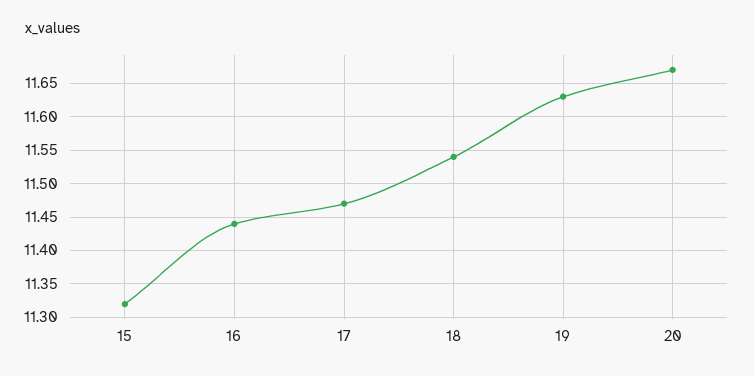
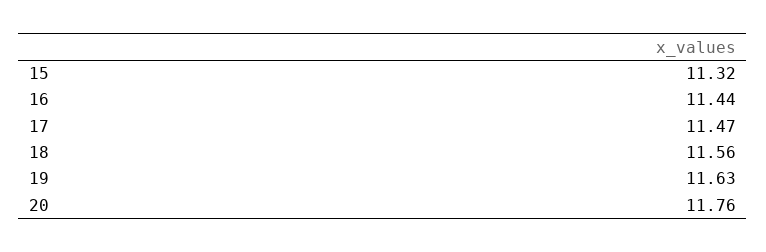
18: 11.54 -> 11.56
20: 11.67 -> 11.76

